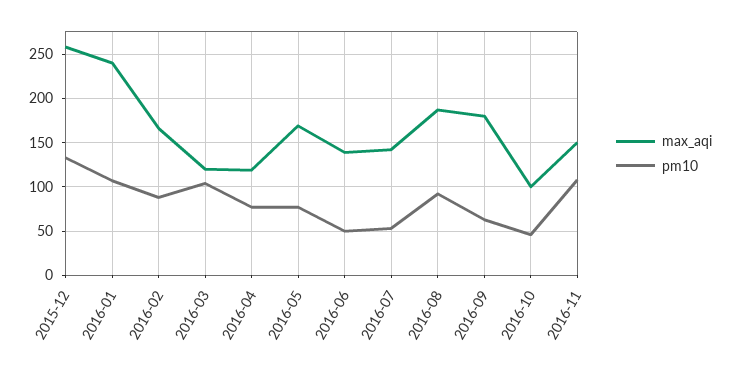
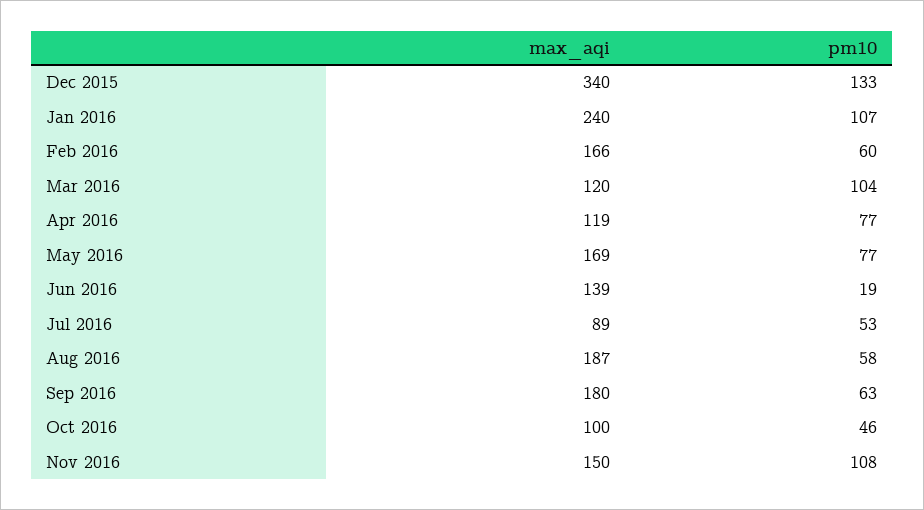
max_aqi, 2015-12: 260 -> 340
pm10, 2016-02: 90 -> 60
pm10, 2016-06: 50 -> 19
max_aqi, 2016-07: 140 -> 89
pm10, 2016-08: 90 -> 58

